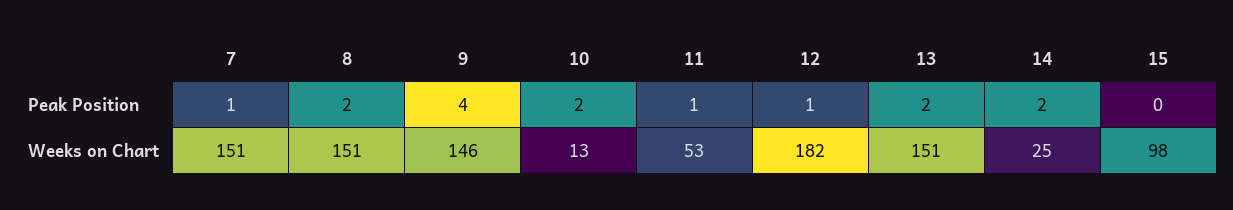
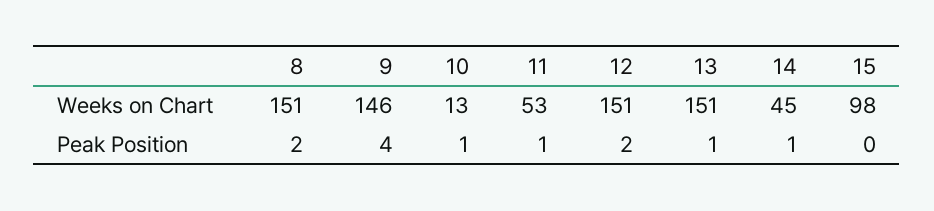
7, Peak Position: 1 -> none
10, Peak Position: 2 -> 1
12, Peak Position: 1 -> 2
13, Peak Position: 2 -> 1
14, Peak Position: 2 -> 1
7, Weeks on Chart: 151 -> none
12, Weeks on Chart: 182 -> 151
14, Weeks on Chart: 25 -> 45

